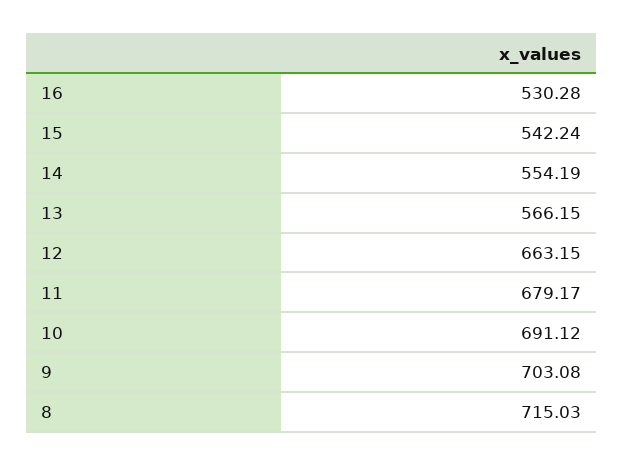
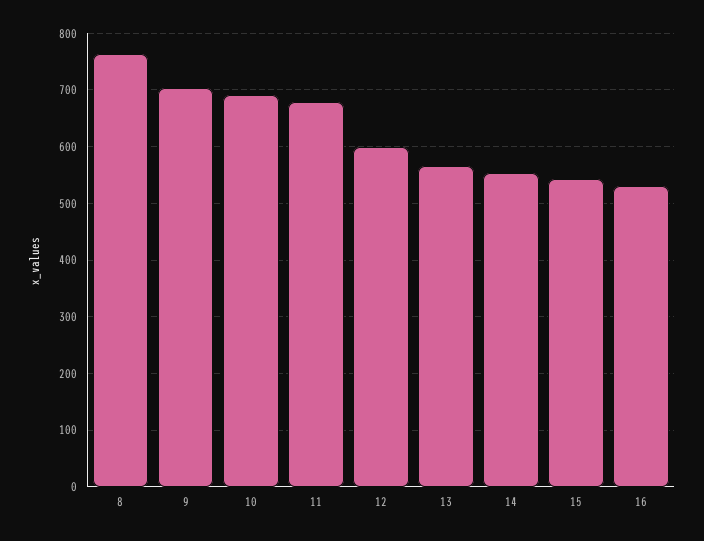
12: 663.15 -> 600
8: 715.03 -> 760

